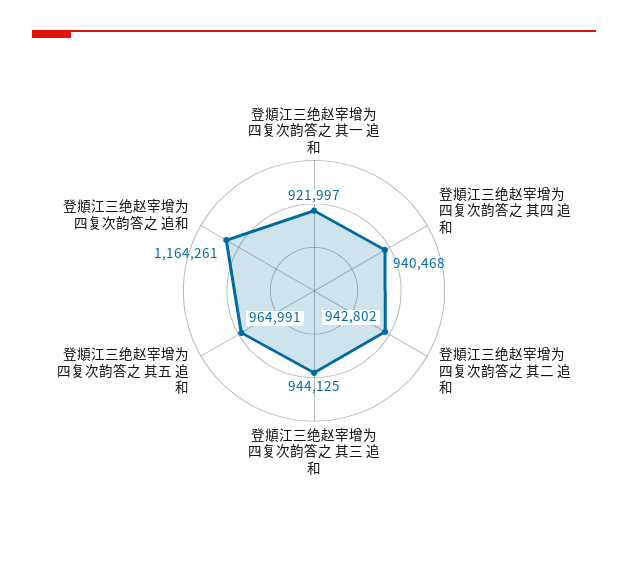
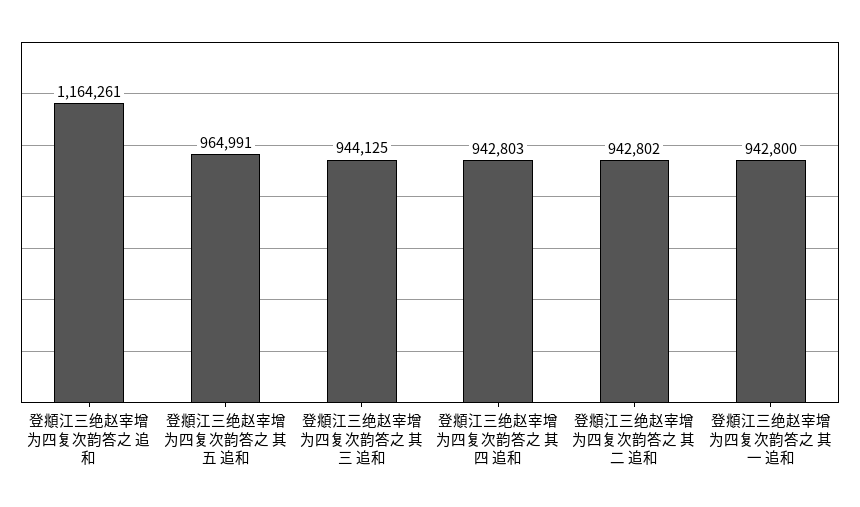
登頫江三绝赵宰增为四复次韵答之 其一 追和: 921997 -> 942800
登頫江三绝赵宰增为四复次韵答之 其四 追和: 940468 -> 942803

